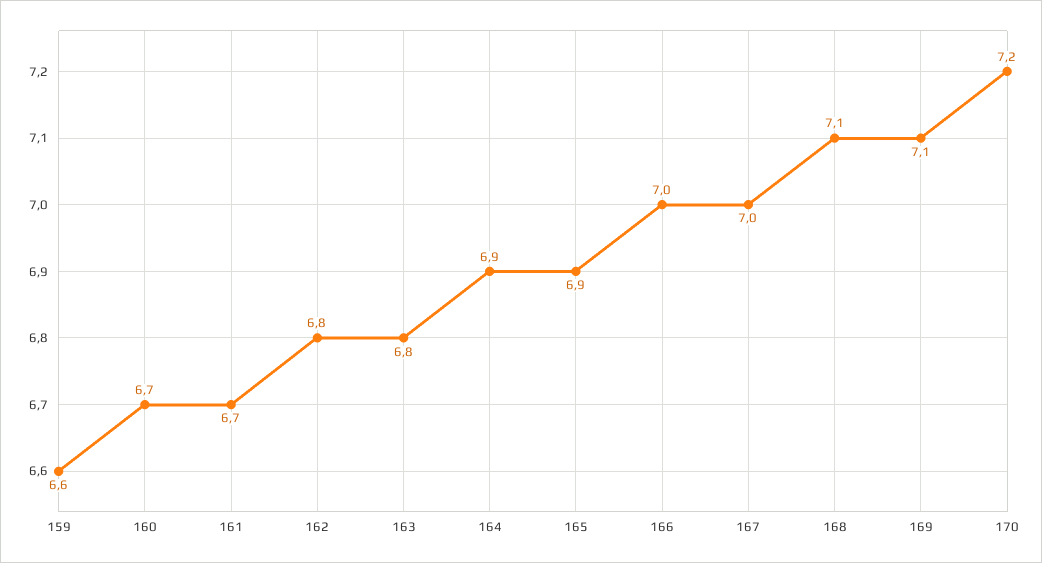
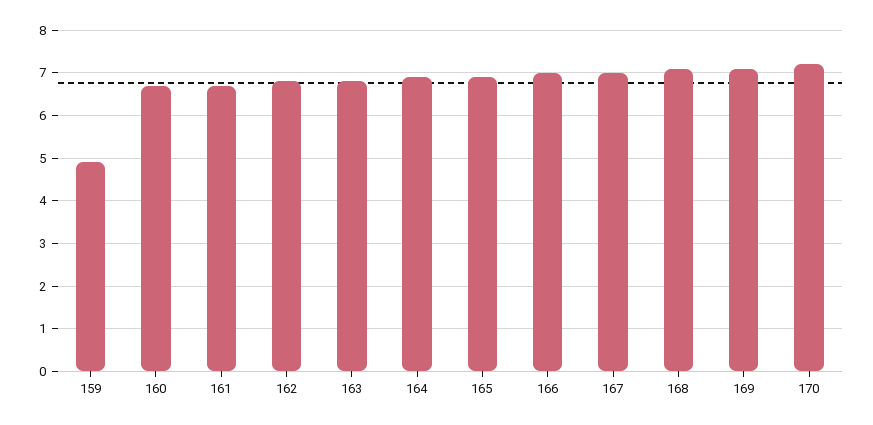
159: 6.6 -> 5

